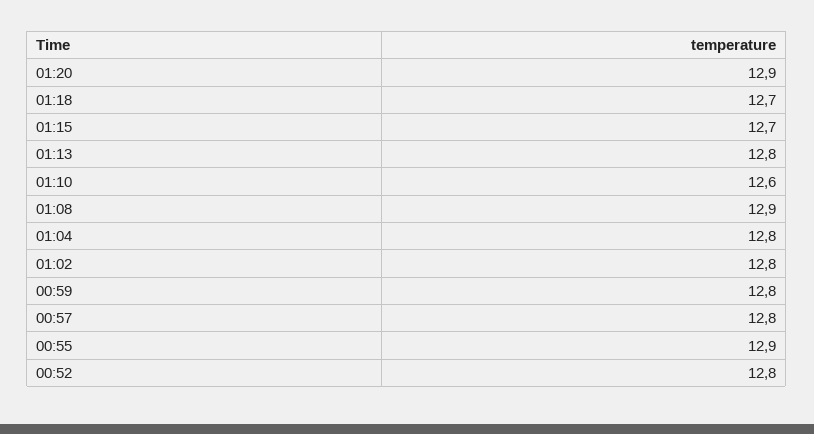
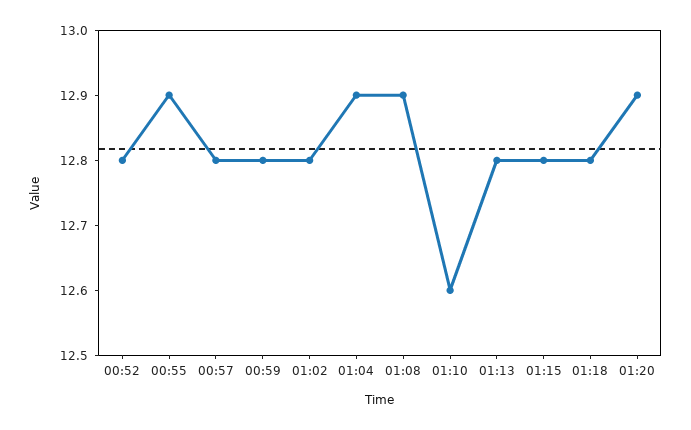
01:18: 12.7 -> 12.8
01:15: 12.7 -> 12.8
01:04: 12.8 -> 12.9

